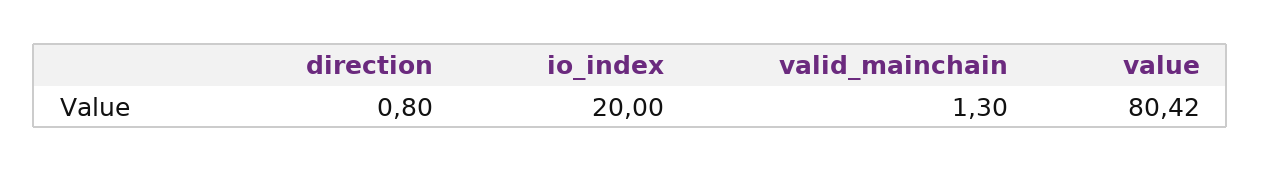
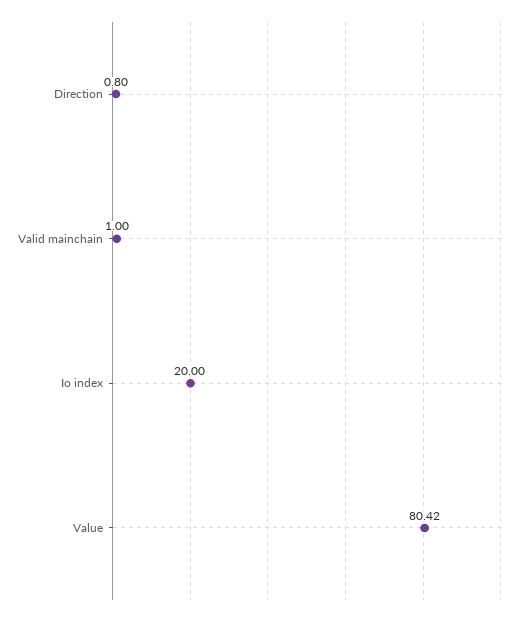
valid_mainchain: 1.3 -> 1

